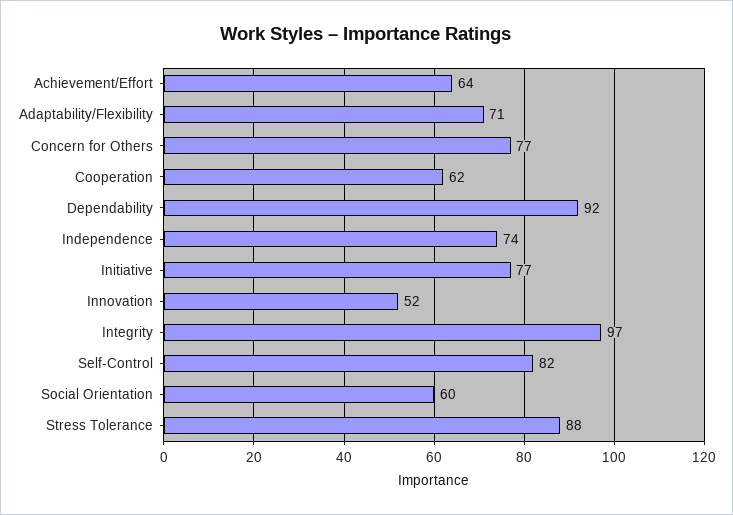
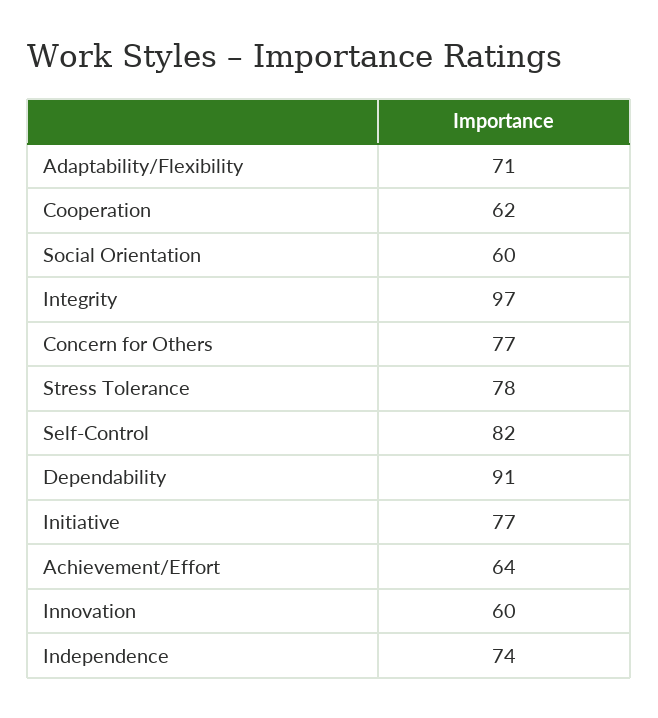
Dependability: 92 -> 91
Innovation: 52 -> 60
Stress Tolerance: 88 -> 78

